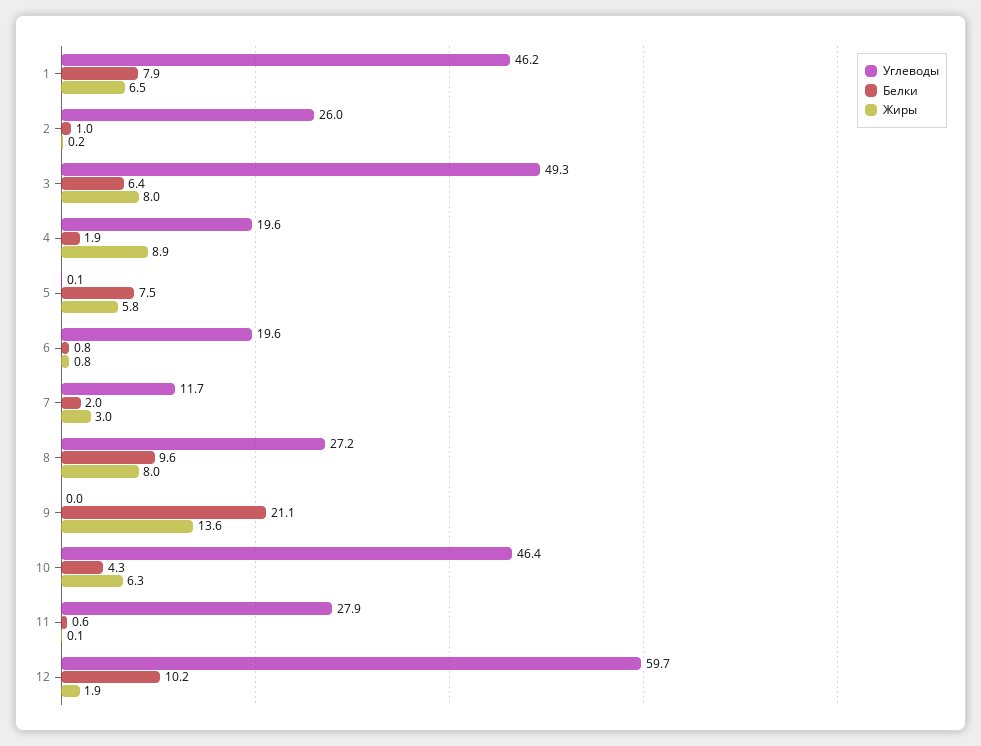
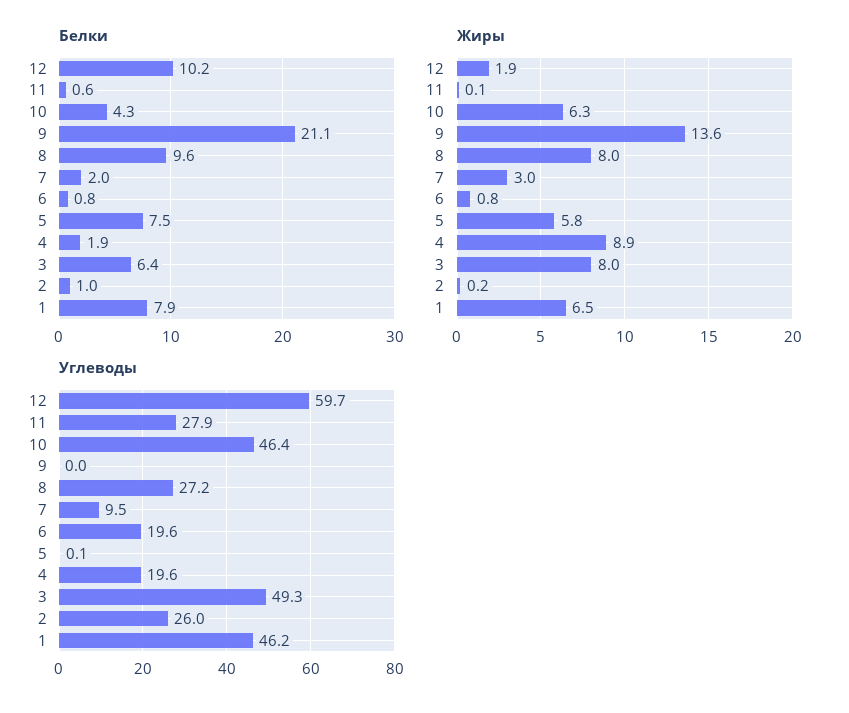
Углеводы, 7: 11.7 -> 9.5

